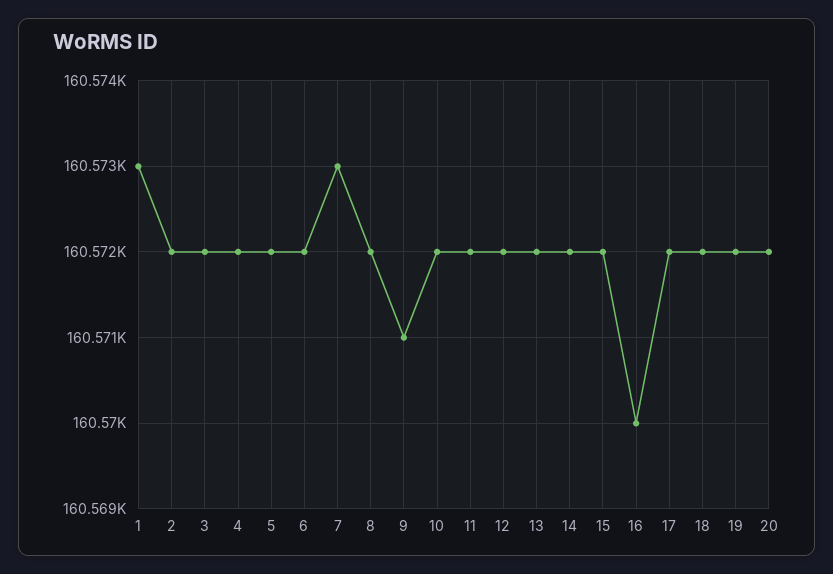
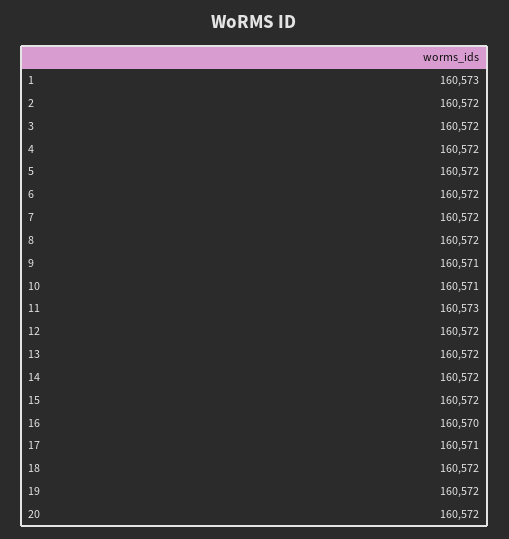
7: 160573 -> 160572
10: 160572 -> 160571
11: 160572 -> 160573
17: 160572 -> 160571

